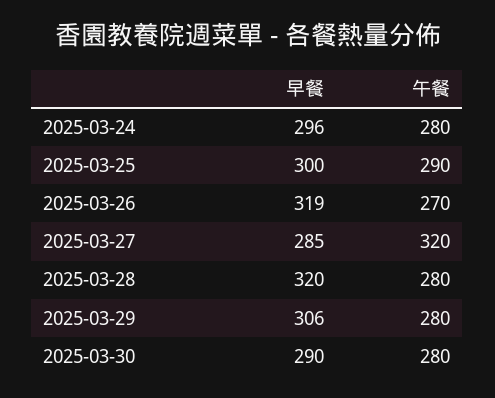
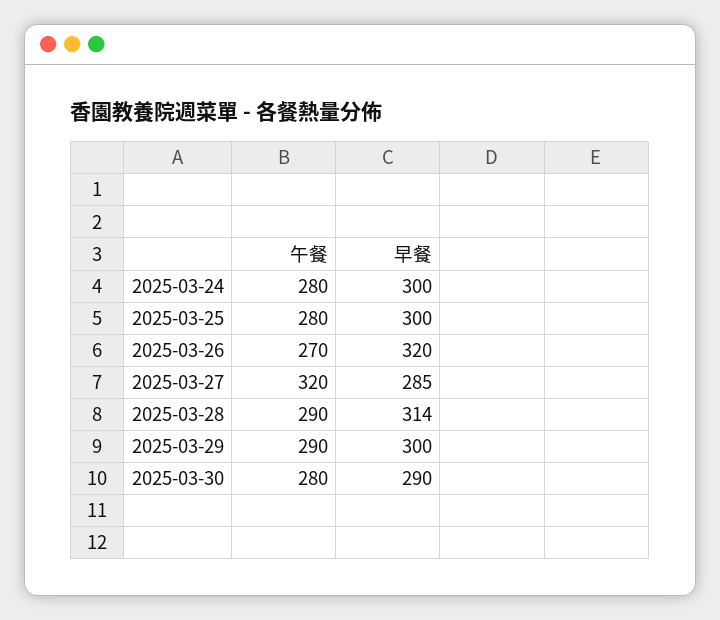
早餐, 2025-03-24: 296 -> 300
午餐, 2025-03-25: 290 -> 280
早餐, 2025-03-26: 319 -> 320
早餐, 2025-03-28: 320 -> 314
午餐, 2025-03-28: 280 -> 290
早餐, 2025-03-29: 306 -> 300
午餐, 2025-03-29: 280 -> 290

